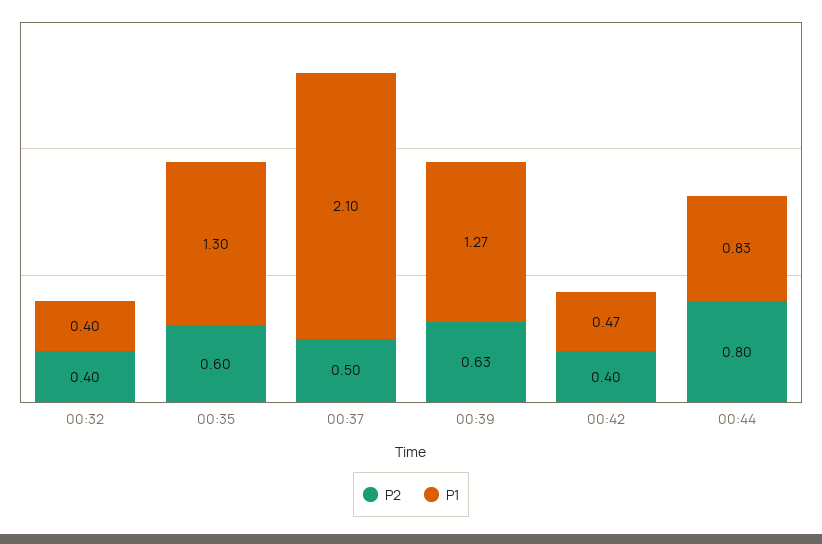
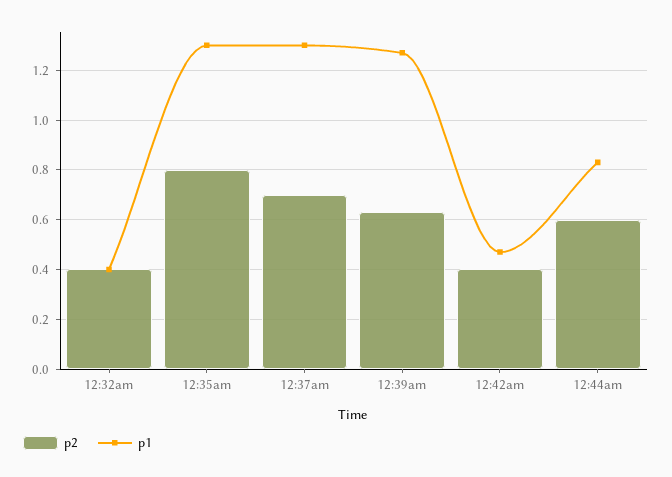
P2, 00:35: 0.6 -> 0.8
P2, 00:37: 0.5 -> 0.7
P1, 00:37: 2.1 -> 1.3
P2, 00:44: 0.8 -> 0.6

